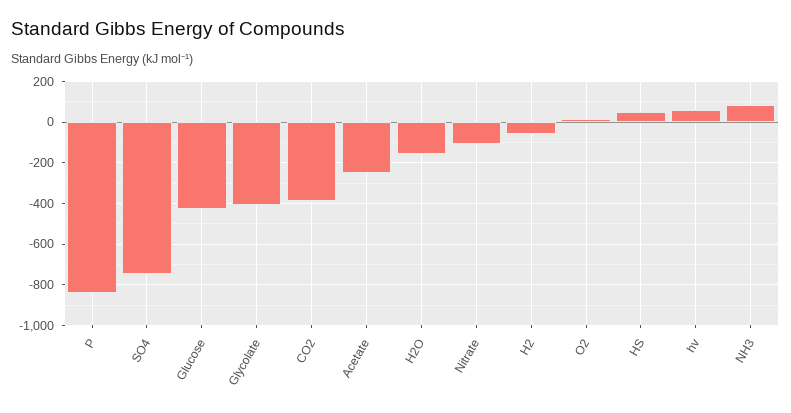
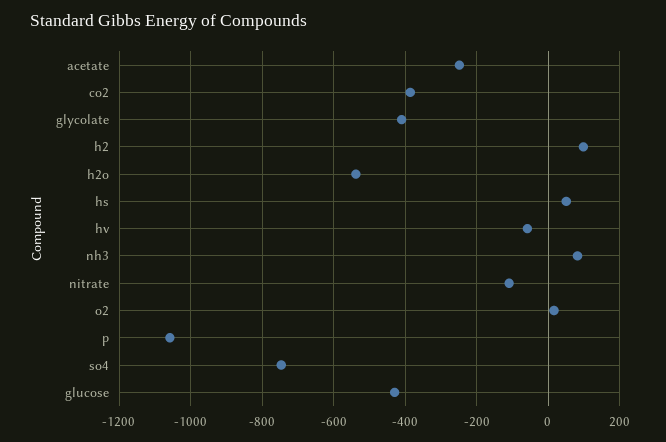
P: -850 -> -1060
H2O: -150 -> -540
H2: -50 -> 100
hv: 50 -> -60

